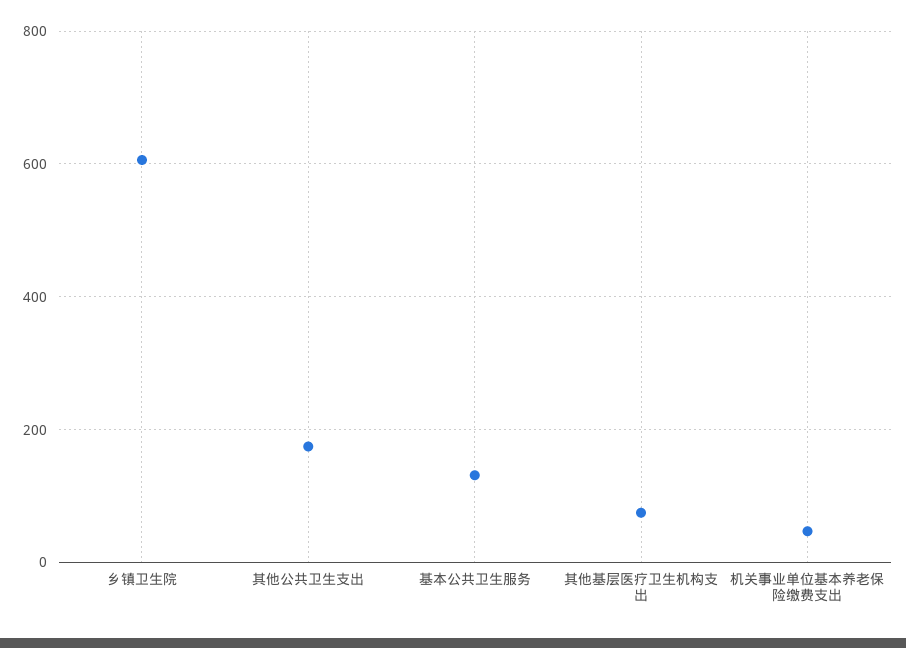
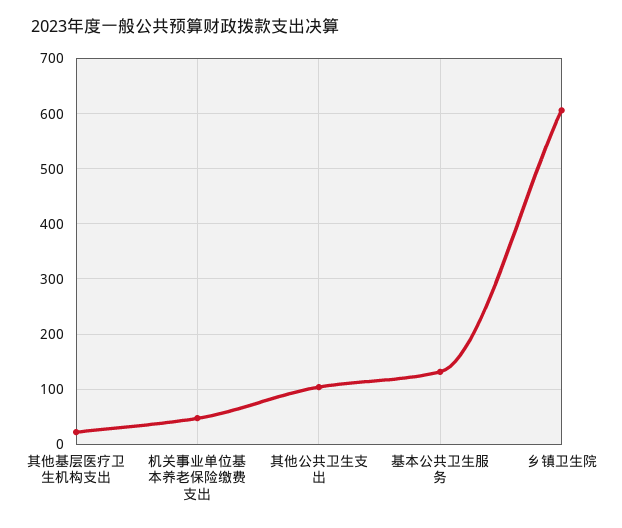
其他公共卫生支出: 180 -> 100
其他基层医疗卫生机构支出: 80 -> 20

